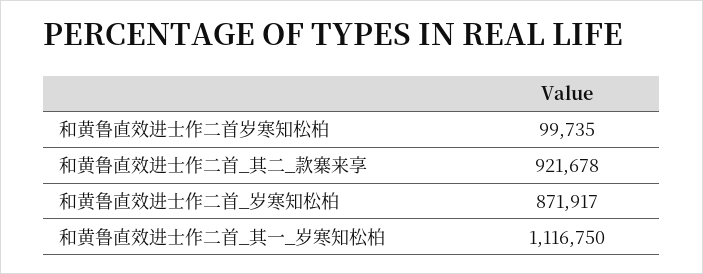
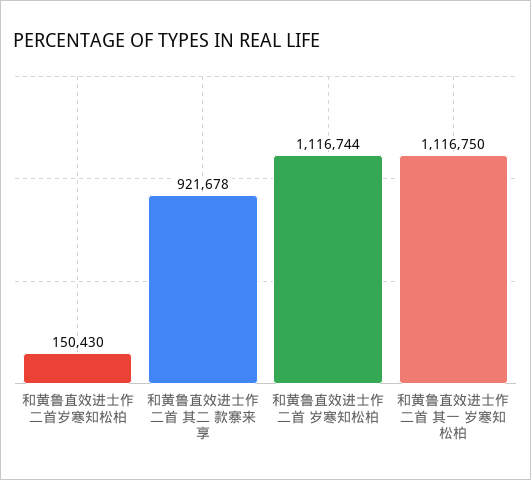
和黄鲁直效进士作二首岁寒知松柏: 99735 -> 150430
和黄鲁直效进士作二首_岁寒知松柏: 871917 -> 1116744

